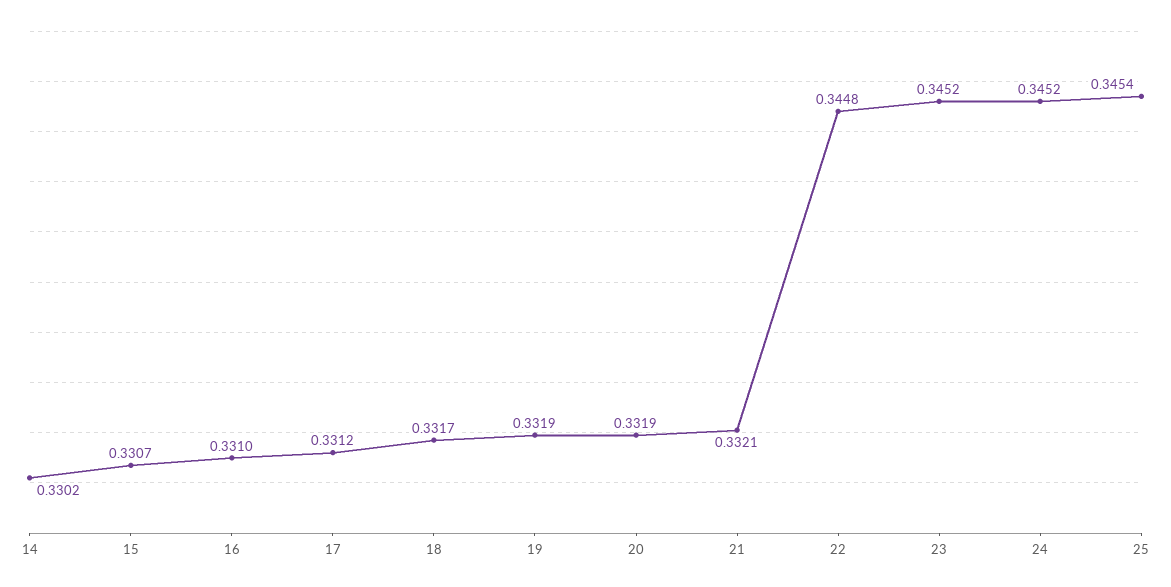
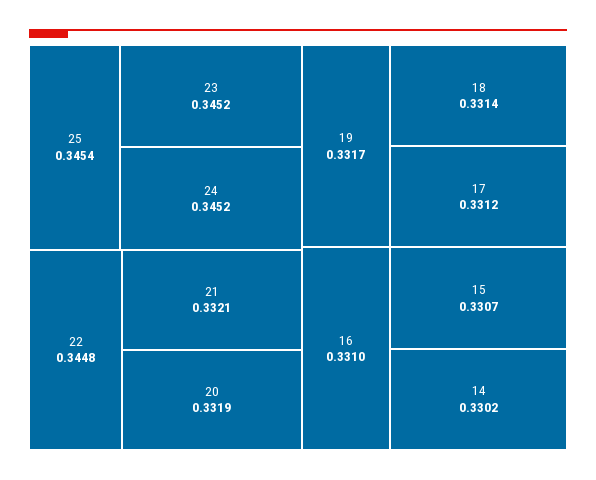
18: 0.3317 -> 0.3314
19: 0.3319 -> 0.3317

